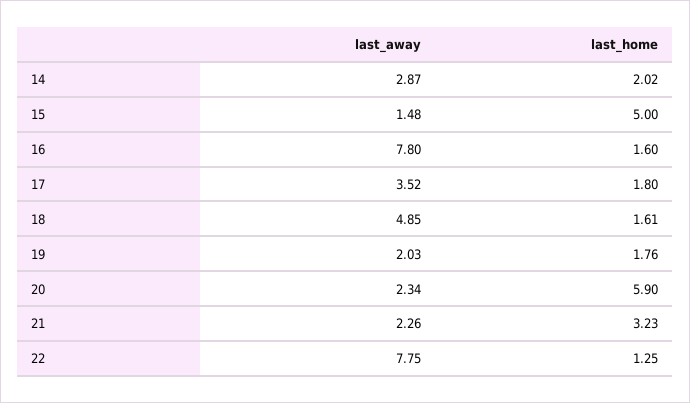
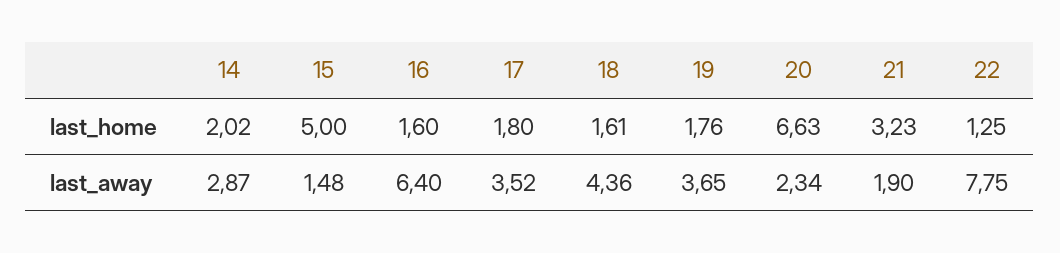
last_away, 16: 7.8 -> 6.4
last_away, 18: 4.85 -> 4.36
last_away, 19: 2.03 -> 3.65
last_home, 20: 5.9 -> 6.63
last_away, 21: 2.26 -> 1.9

